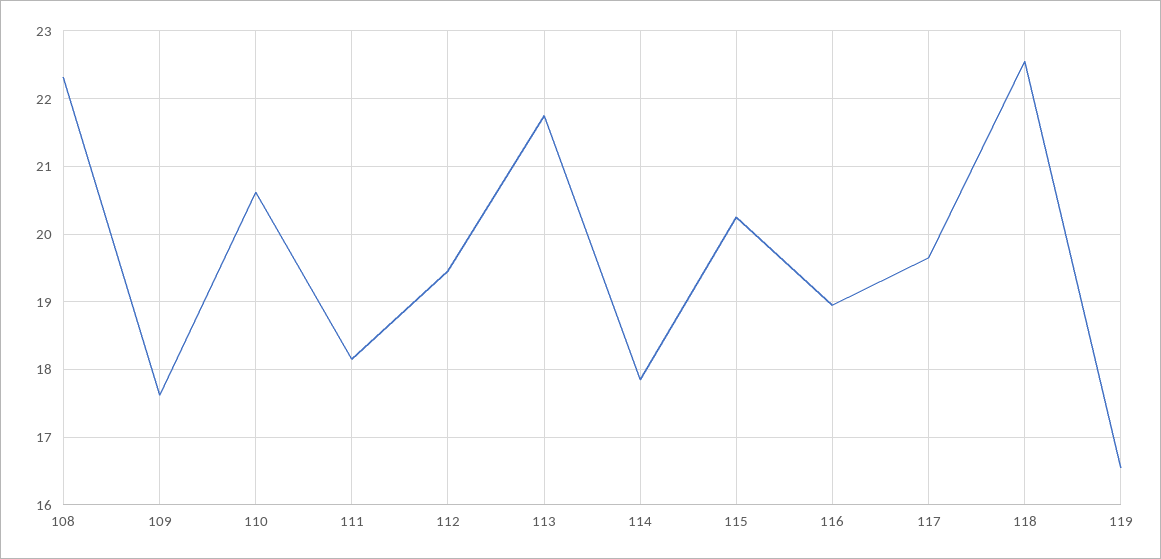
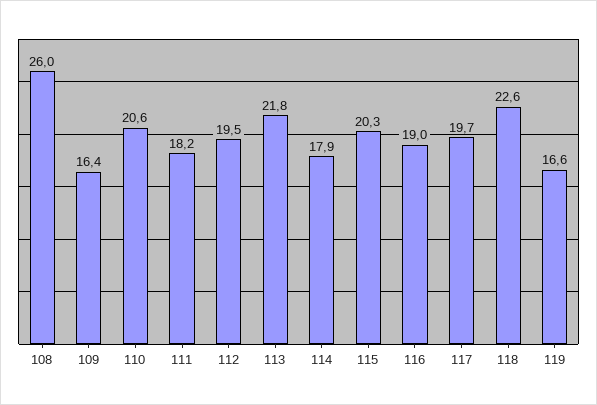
108: 22.3 -> 26
109: 17.6 -> 16.4

